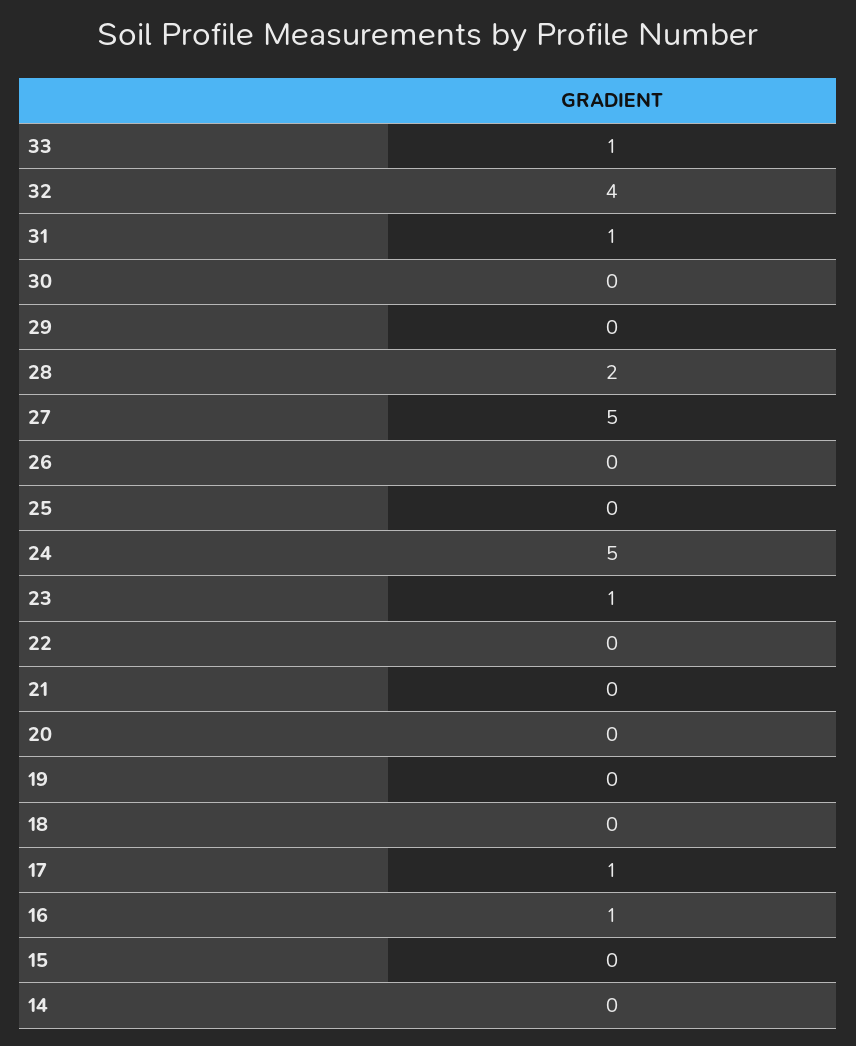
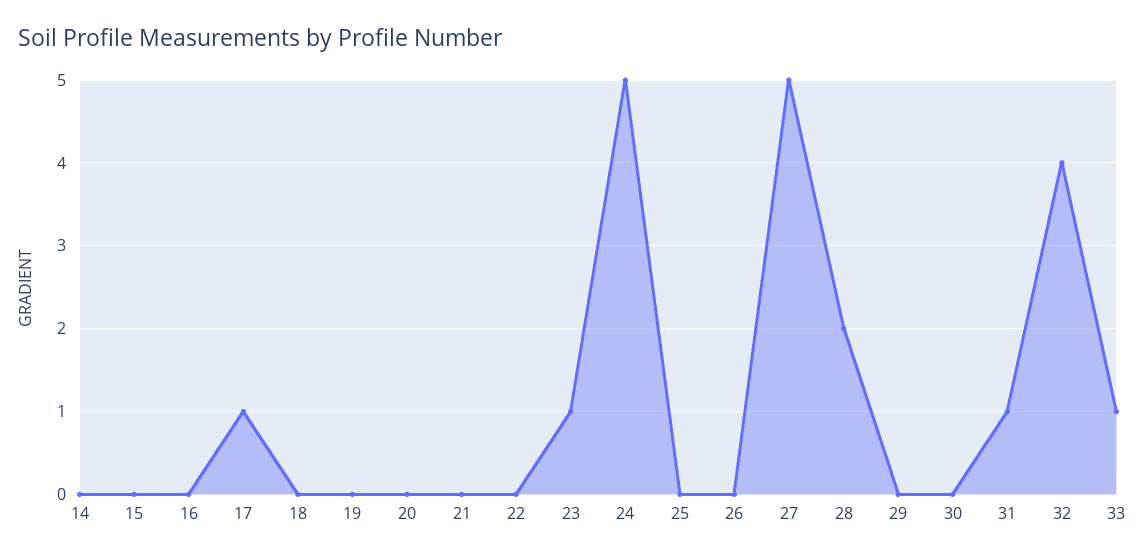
16: 1 -> 0

